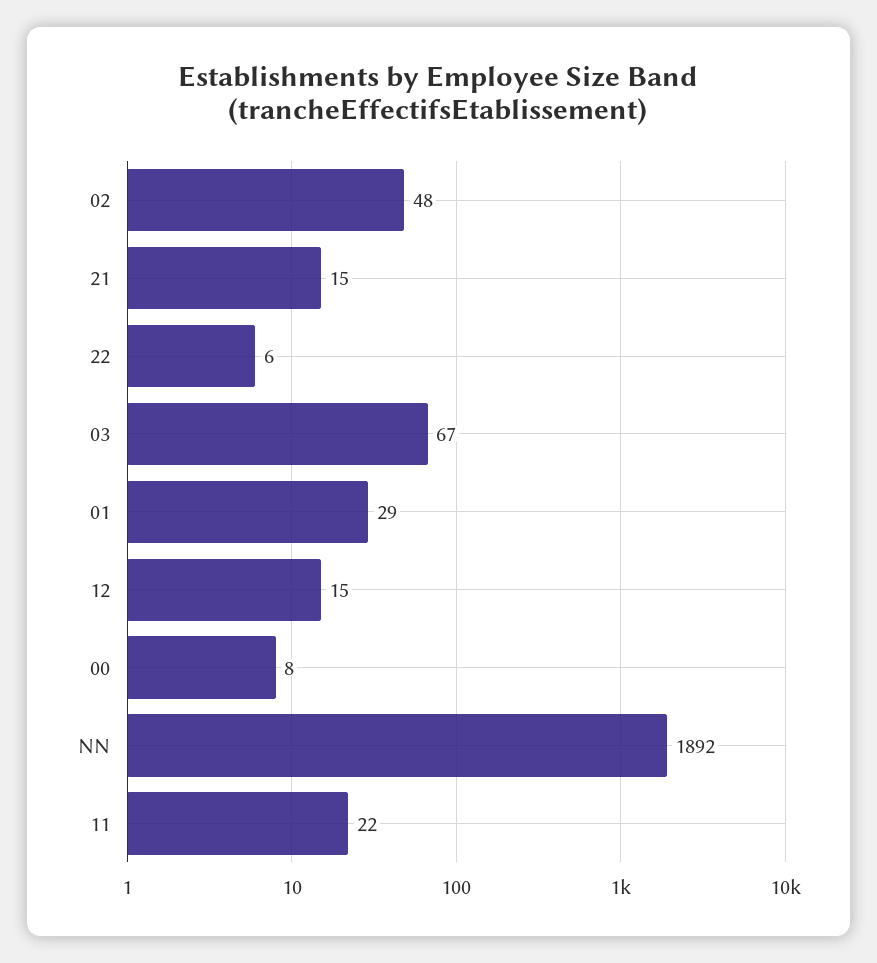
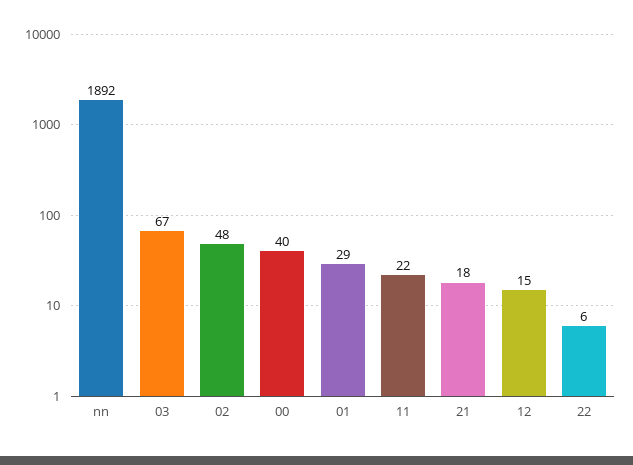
21: 15 -> 18
00: 8 -> 40

